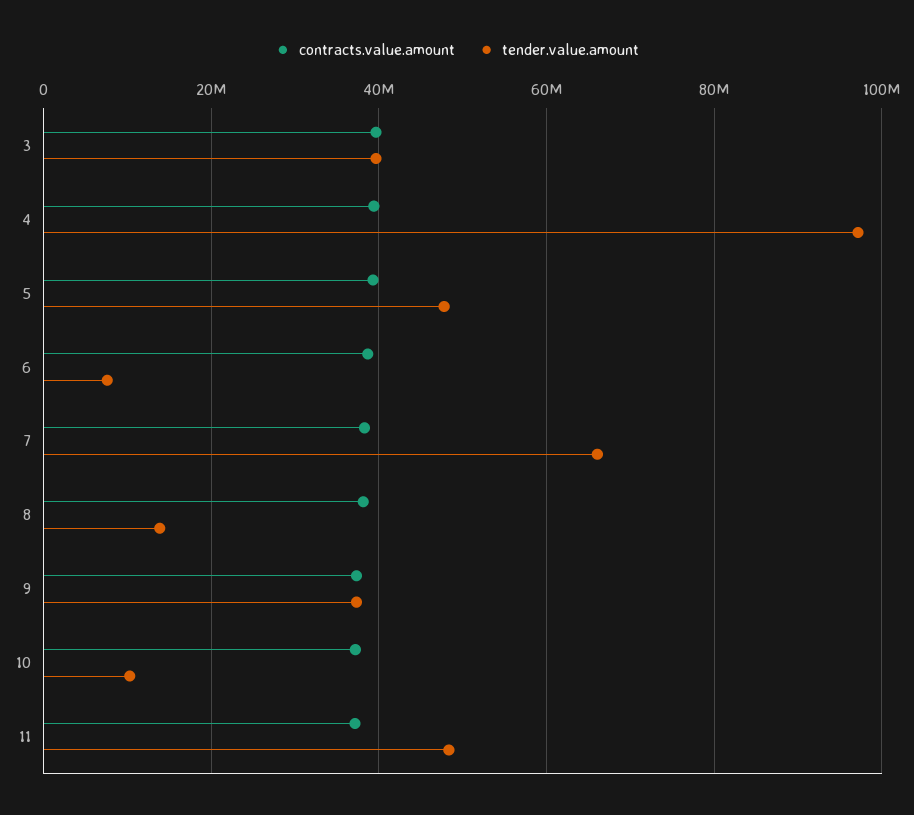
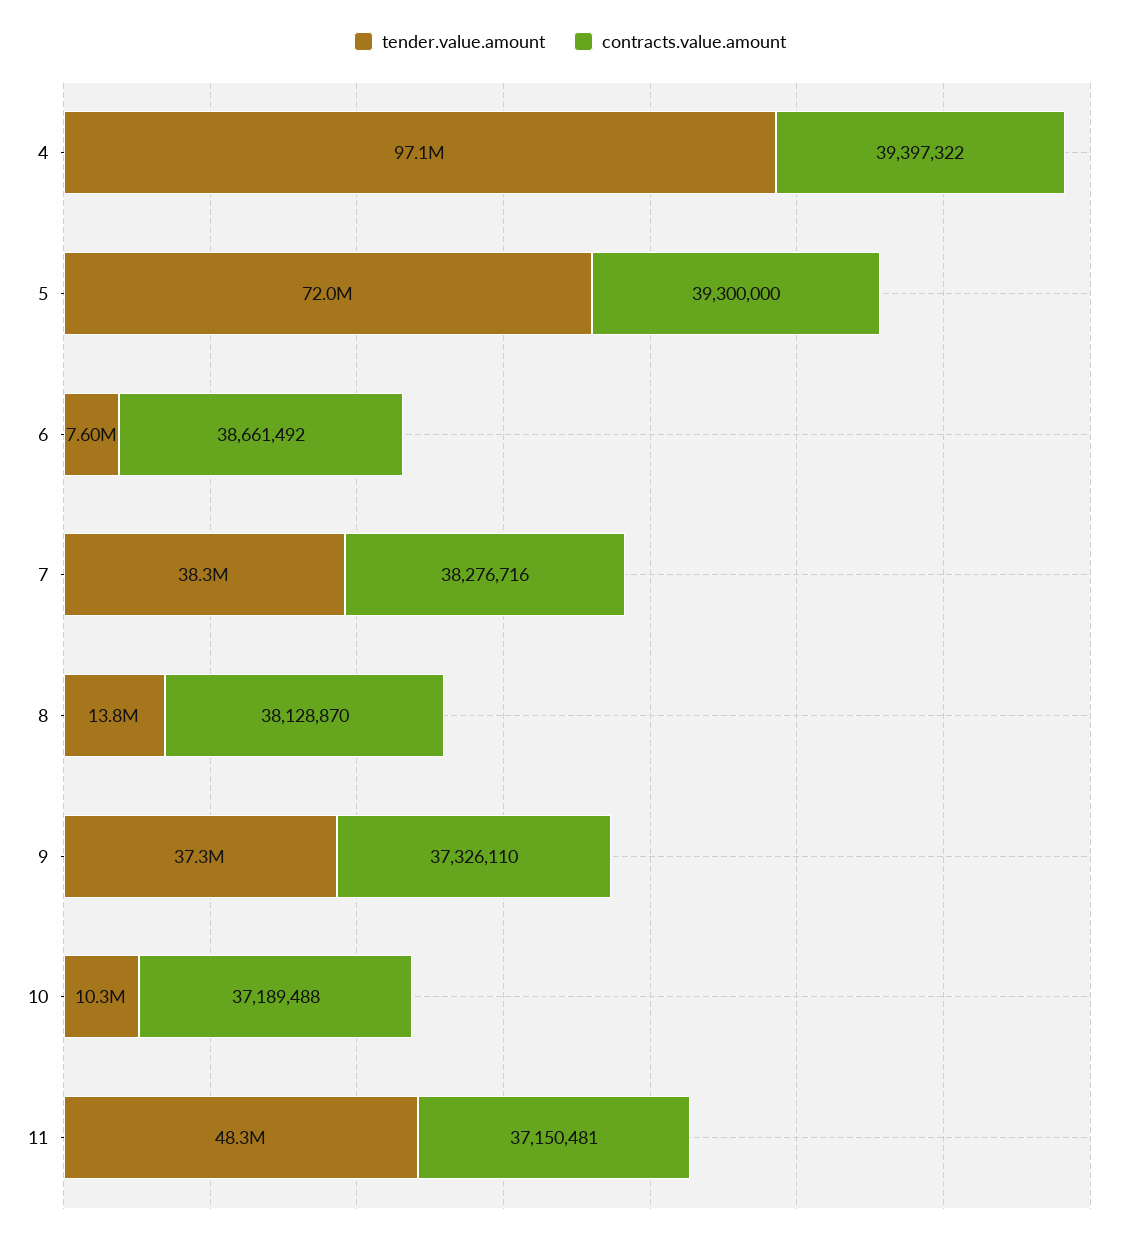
contracts.value.amount, 3: 40000000 -> none
tender.value.amount, 3: 40000000 -> none
tender.value.amount, 5: 48000000 -> 72000000
tender.value.amount, 7: 66000000 -> 38300000

